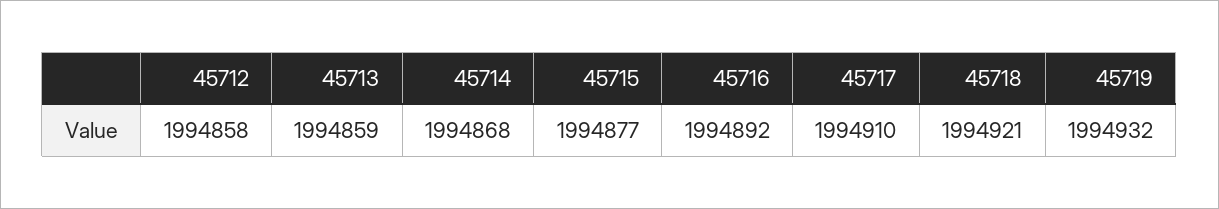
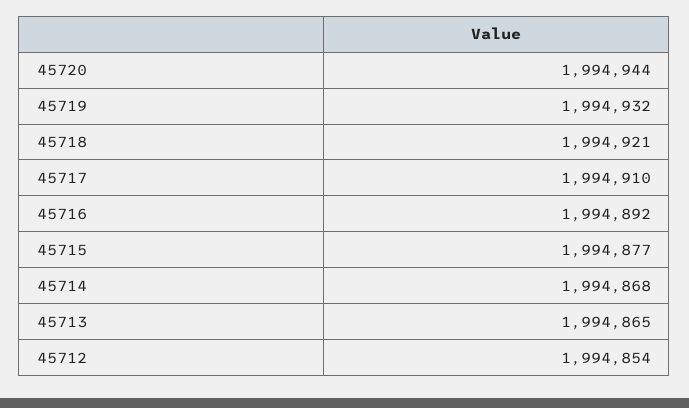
45712: 1994858 -> 1994854
45713: 1994859 -> 1994865
45720: none -> 1994944

